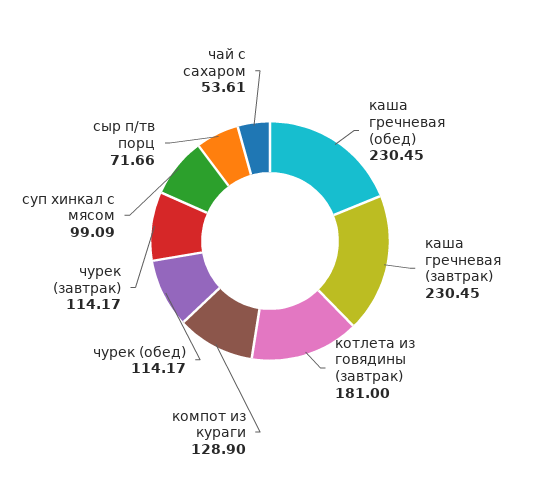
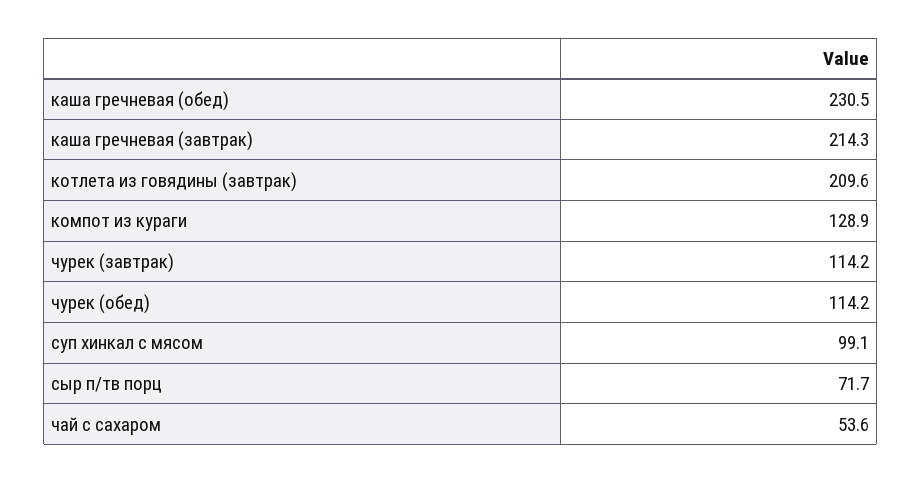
каша гречневая (завтрак): 230.45 -> 214.3
котлета из говядины (завтрак): 181 -> 209.6

